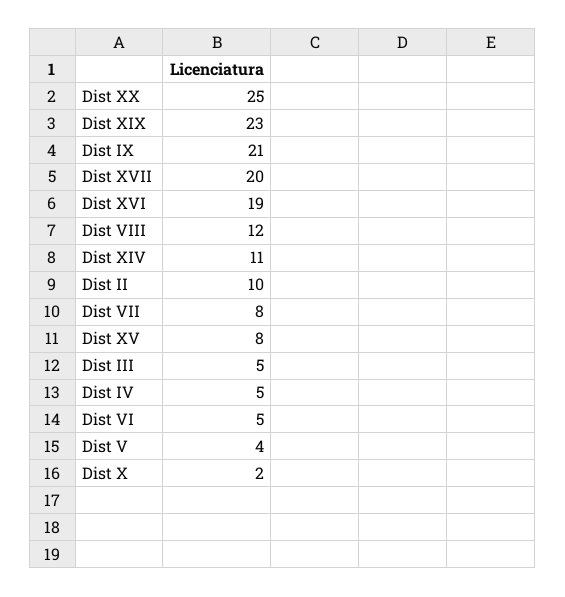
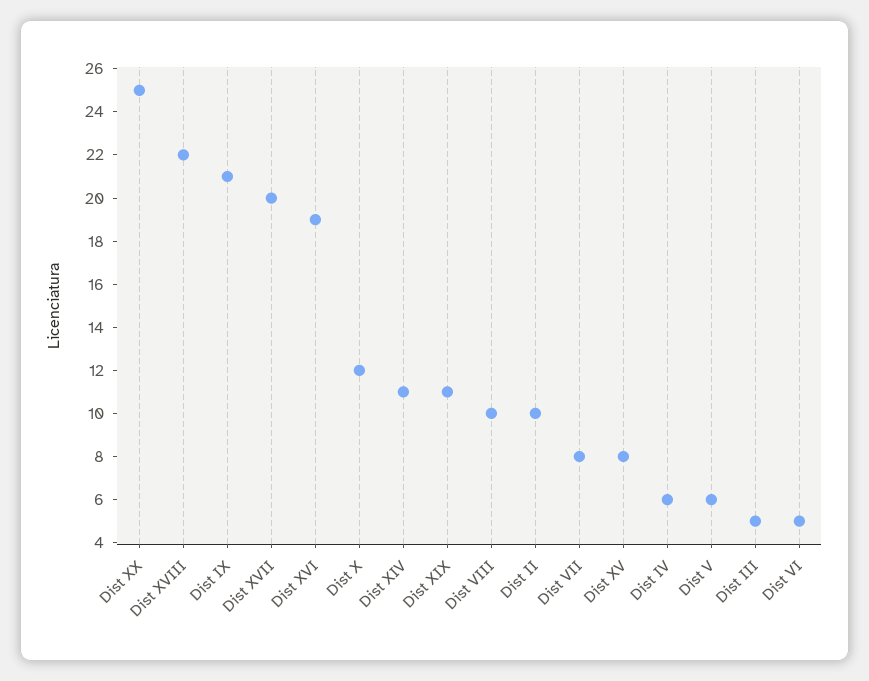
Dist XIX: 23 -> 11
Dist VIII: 12 -> 10
Dist IV: 5 -> 6
Dist V: 4 -> 6
Dist X: 2 -> 12
Dist XVIII: none -> 22

